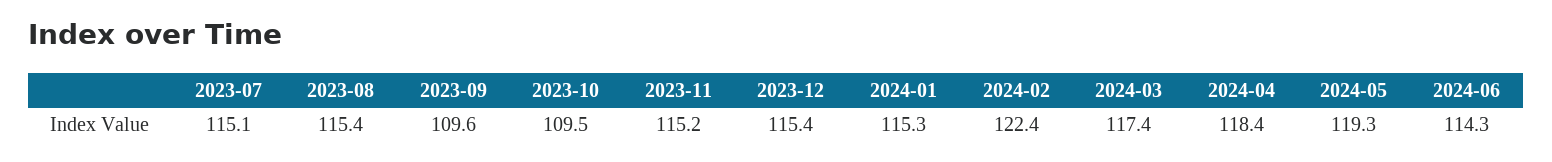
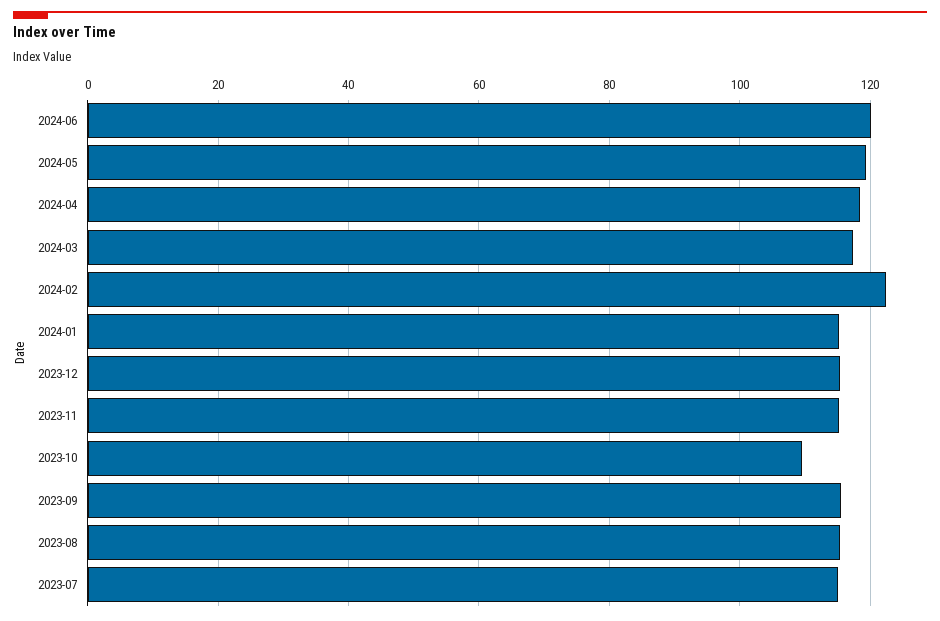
2023-09: 109.6 -> 116
2024-06: 114.3 -> 120

